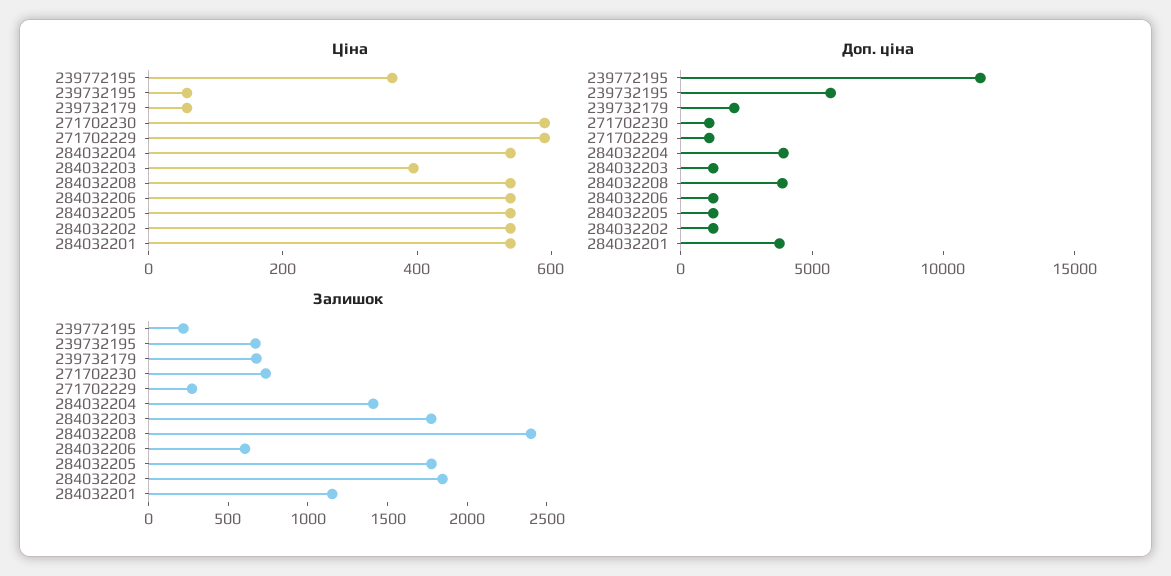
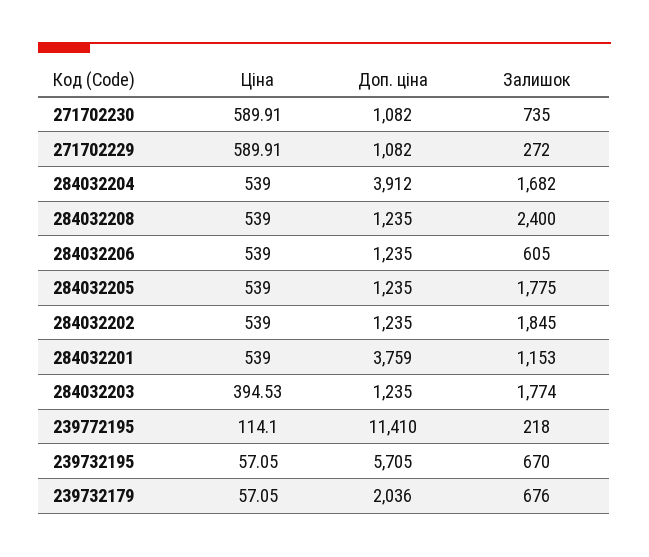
Ціна, 239772195: 350 -> 114.1
Доп. ціна, 284032208: 4000 -> 1235
Залишок, 284032204: 1400 -> 1682

